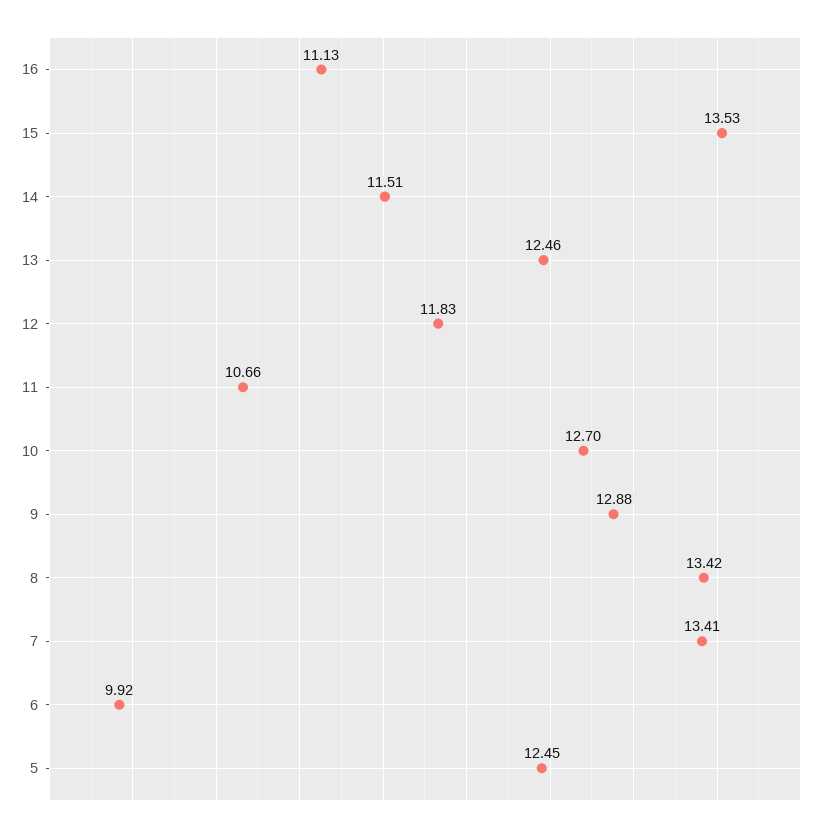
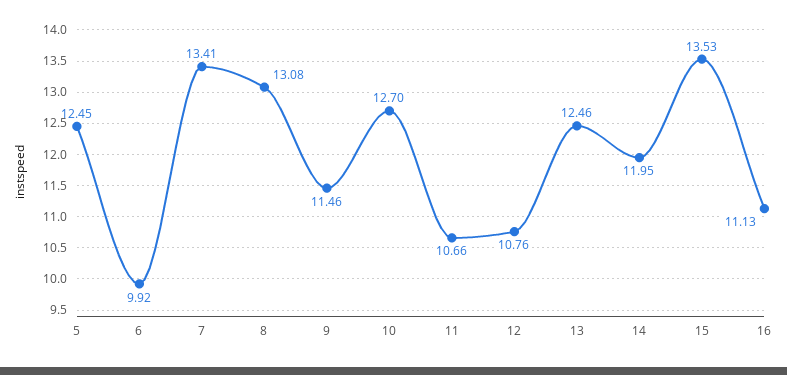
14: 11.51 -> 11.95
12: 11.83 -> 10.76
9: 12.88 -> 11.46
8: 13.42 -> 13.08

